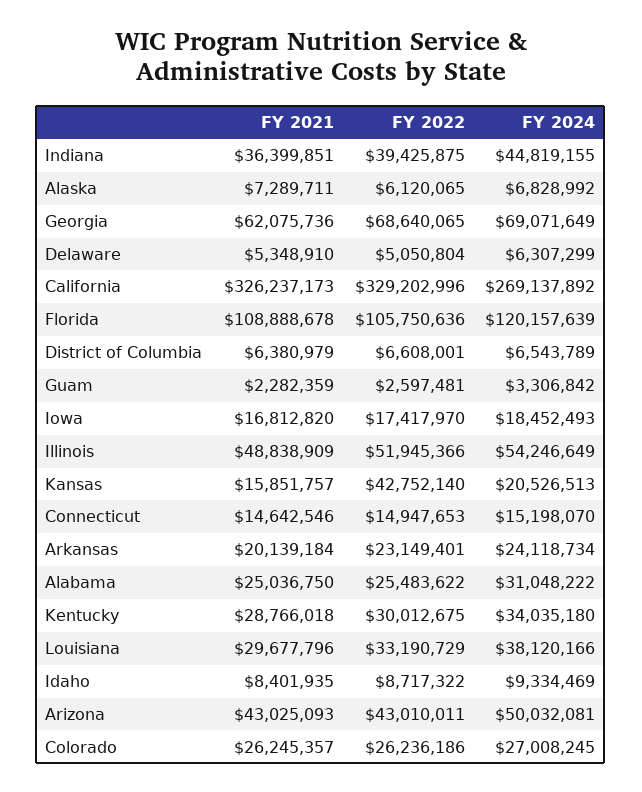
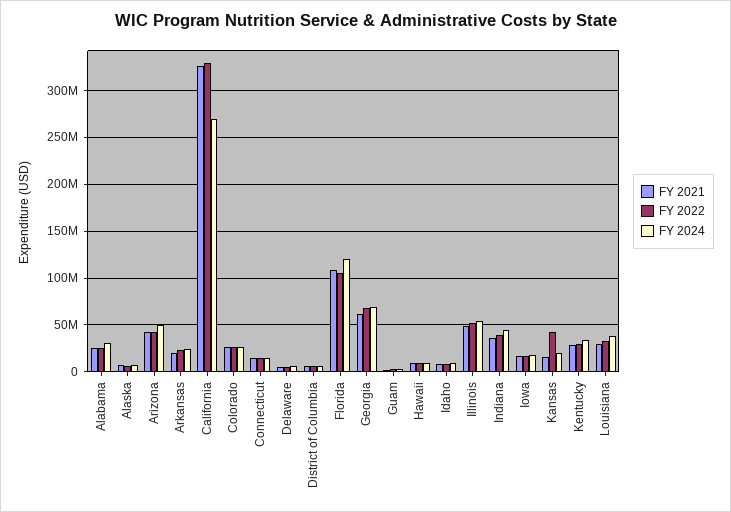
FY 2021, Hawaii: none -> 10000000
FY 2022, Hawaii: none -> 10000000
FY 2024, Hawaii: none -> 10000000

